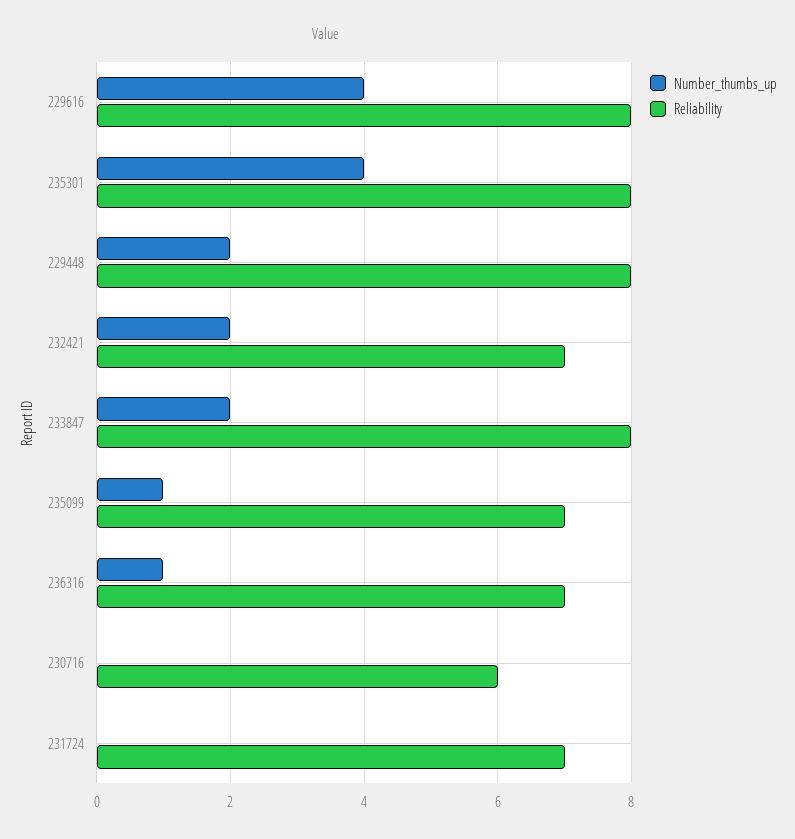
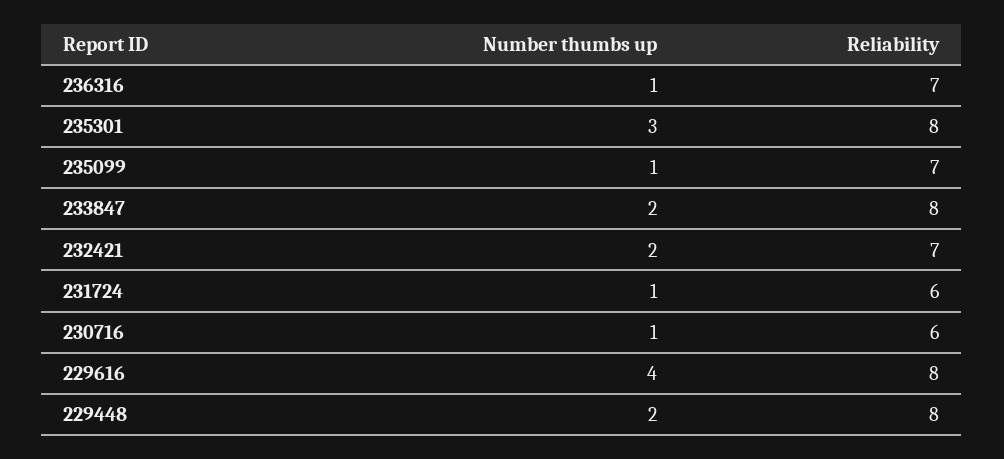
Number_thumbs_up, 235301: 4 -> 3
Number_thumbs_up, 230716: 0 -> 1
Number_thumbs_up, 231724: 0 -> 1
Reliability, 231724: 7 -> 6

